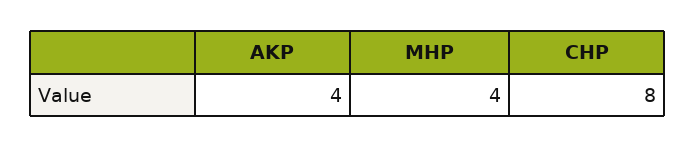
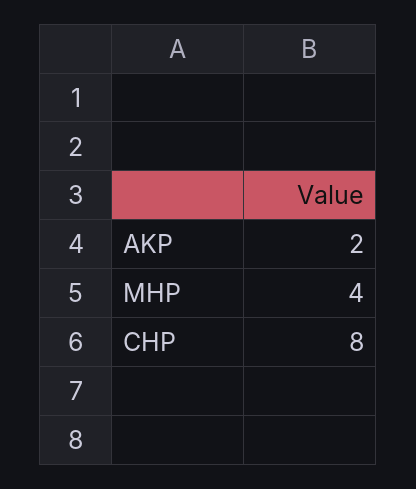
AKP: 4 -> 2

